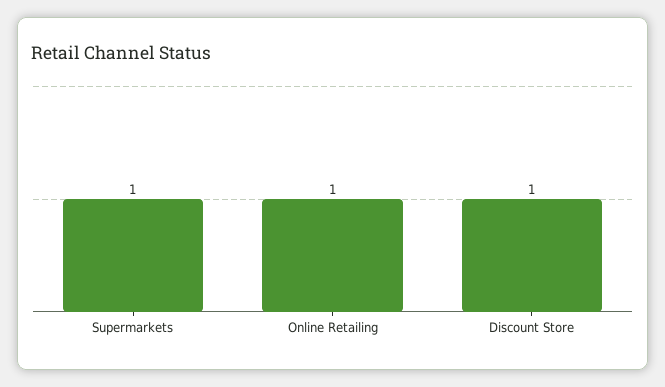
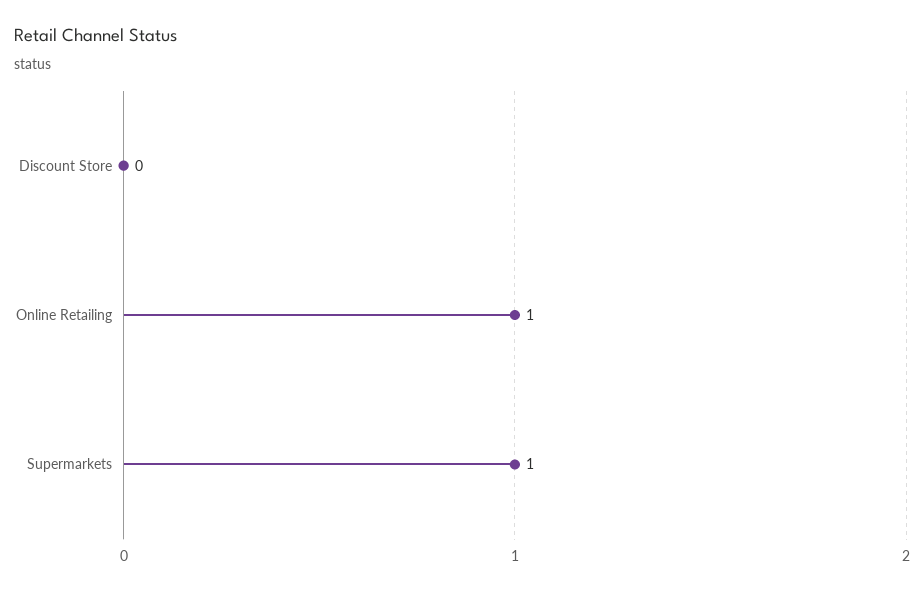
Discount Store: 1 -> 0

